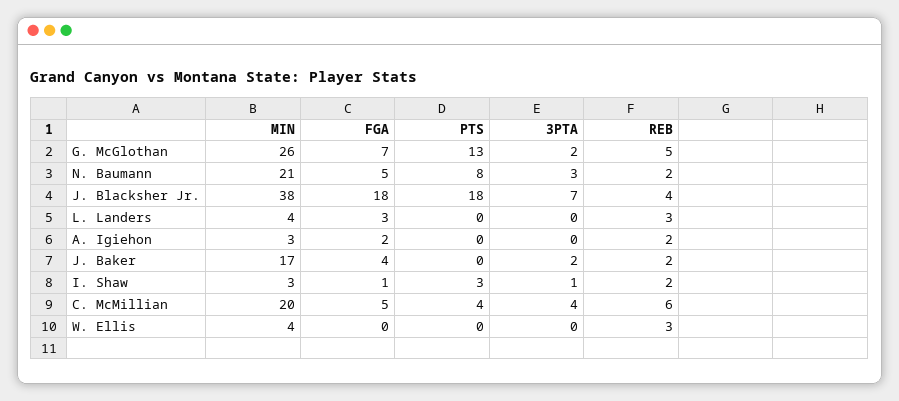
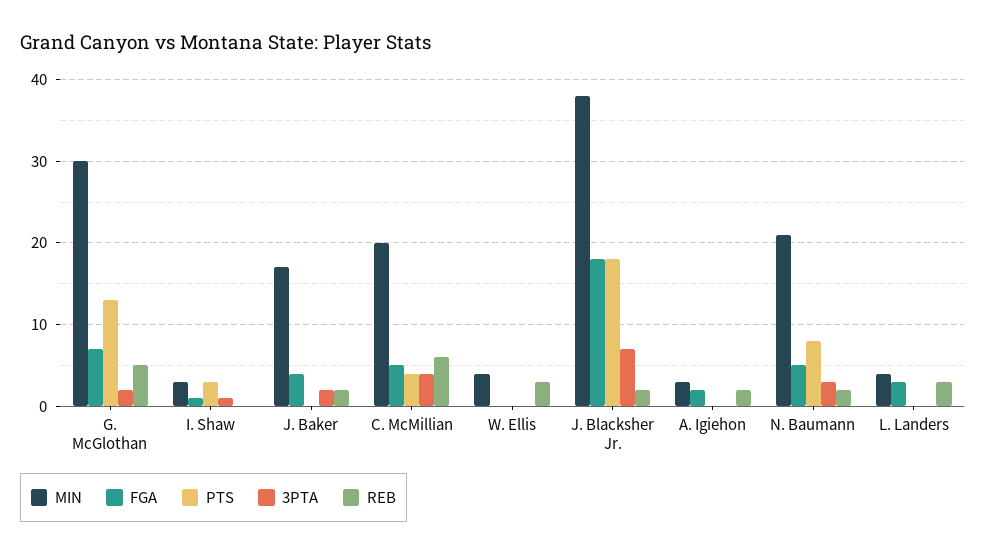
MIN, G. McGlothan: 26 -> 30
REB, J. Blacksher Jr.: 4 -> 2
REB, I. Shaw: 2 -> 0

